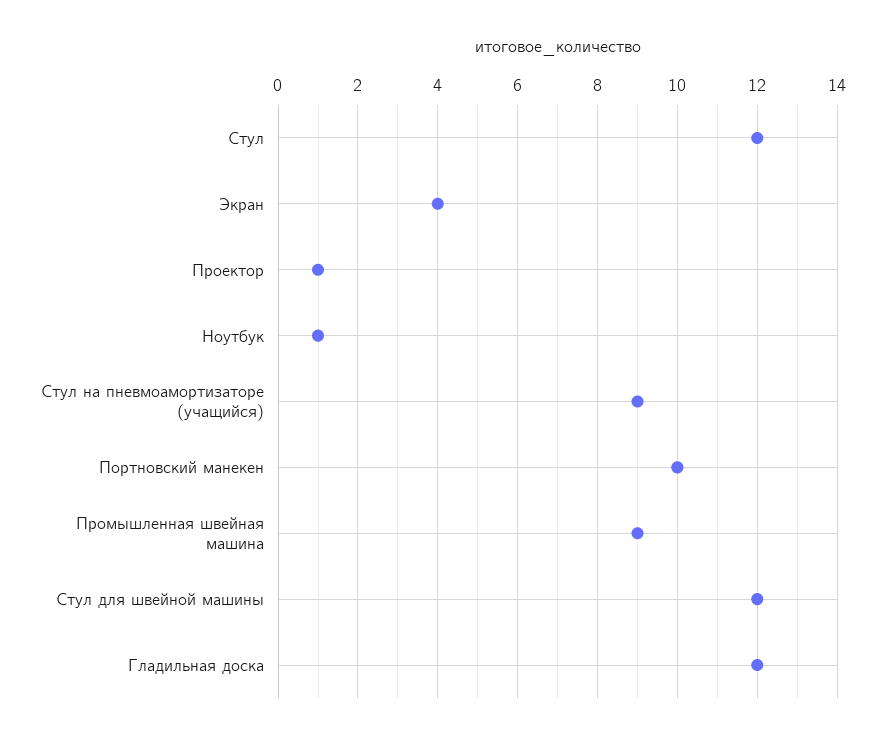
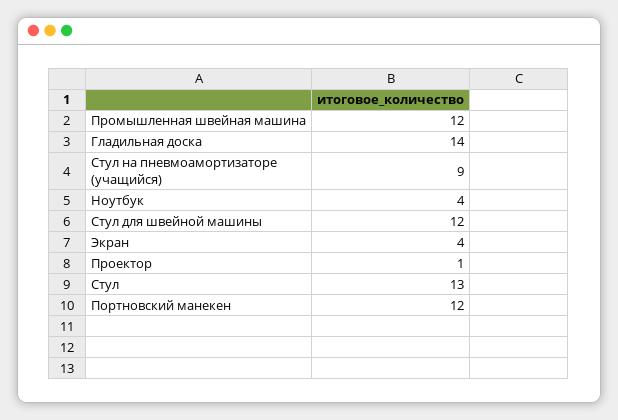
Стул: 12 -> 13
Ноутбук: 1 -> 4
Портновский манекен: 10 -> 12
Промышленная швейная машина: 9 -> 12
Гладильная доска: 12 -> 14

